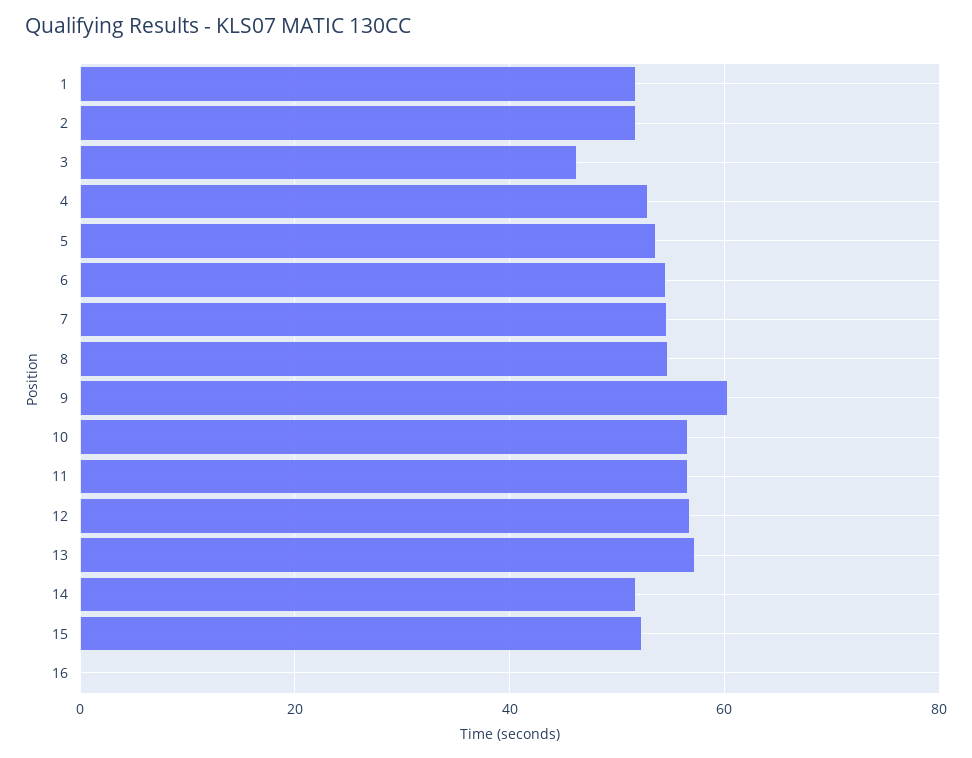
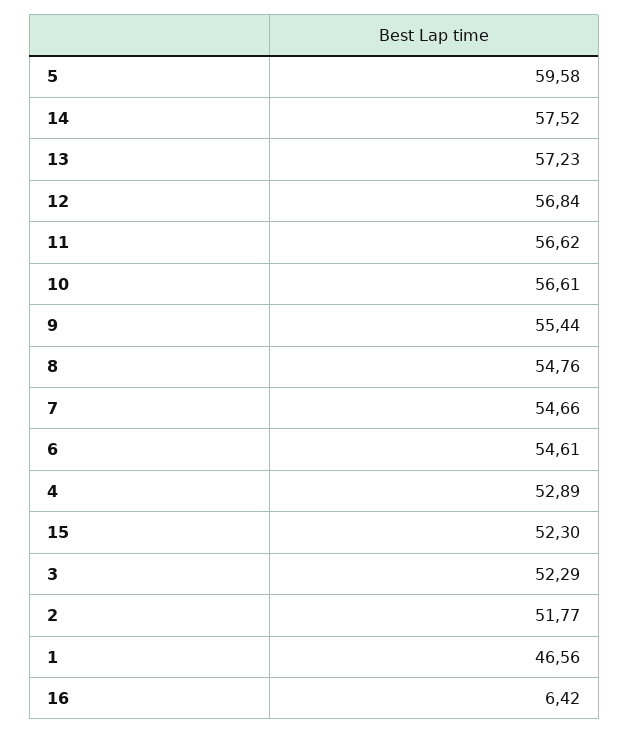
1: 52 -> 46.56
3: 46 -> 52.29
5: 54 -> 59.58
9: 60 -> 55.44
14: 52 -> 57.52
16: 0 -> 6.42

